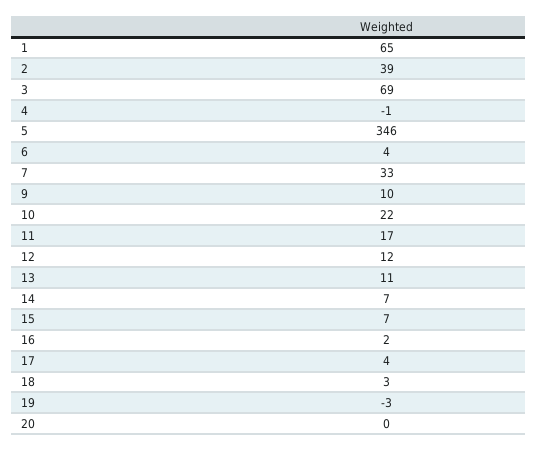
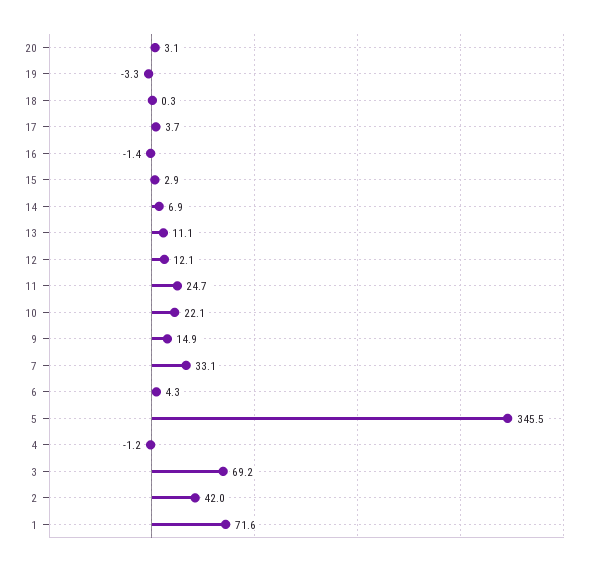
1: 65 -> 71.6
2: 39 -> 42
9: 10 -> 14.9
11: 17 -> 24.7
15: 7 -> 2.9
16: 2 -> -1.4
18: 3 -> 0.3
20: 0 -> 3.1

